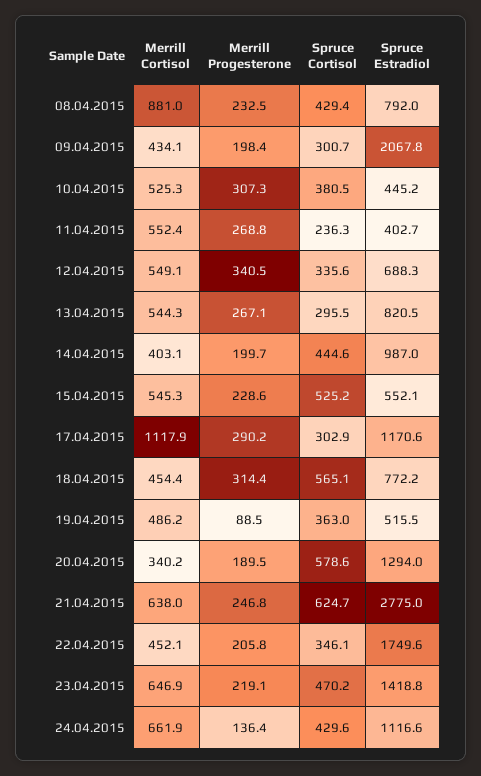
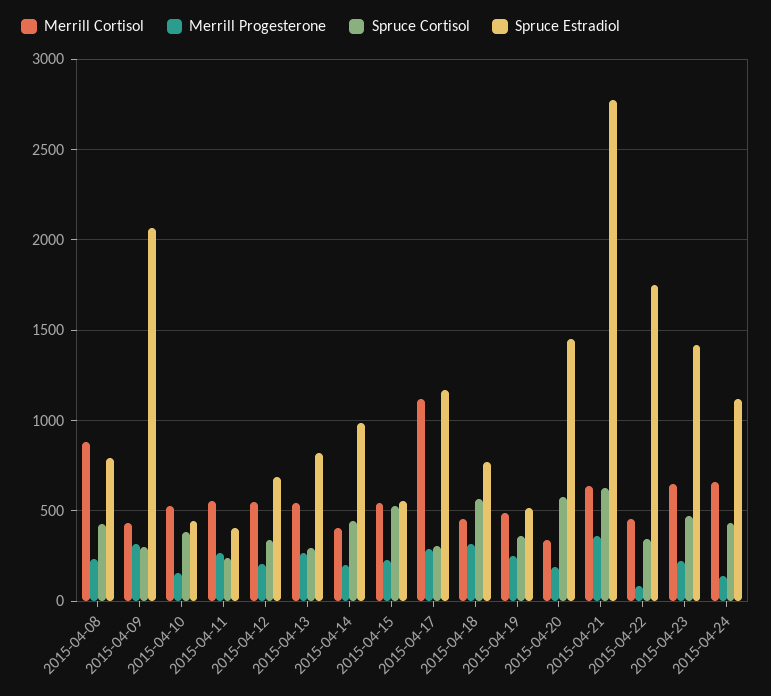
Merrill Progesterone, 09.04.2015: 198.4 -> 300
Merrill Progesterone, 10.04.2015: 307.3 -> 150
Merrill Progesterone, 12.04.2015: 340.5 -> 200
Merrill Progesterone, 19.04.2015: 88.5 -> 250
Spruce Estradiol, 20.04.2015: 1294 -> 1450
Merrill Progesterone, 21.04.2015: 246.8 -> 350
Merrill Progesterone, 22.04.2015: 205.8 -> 100

